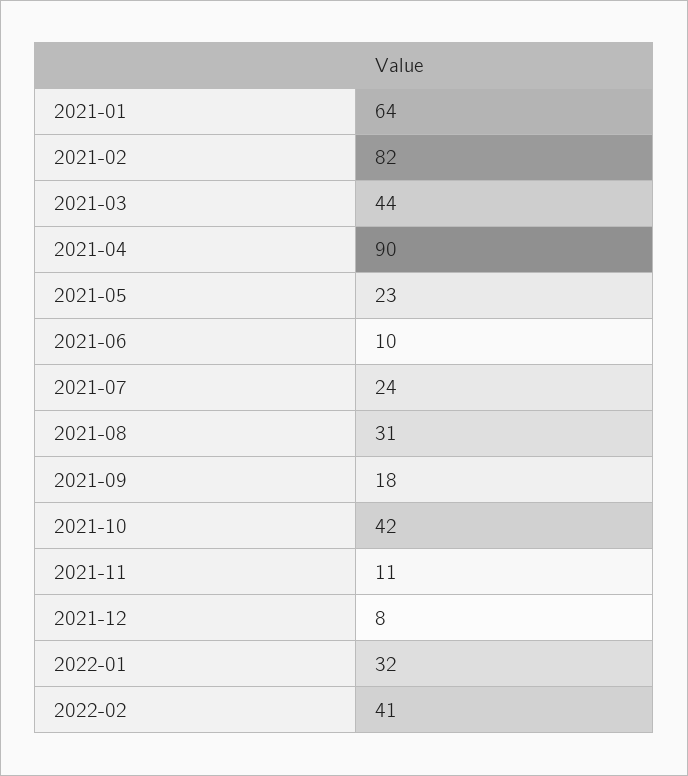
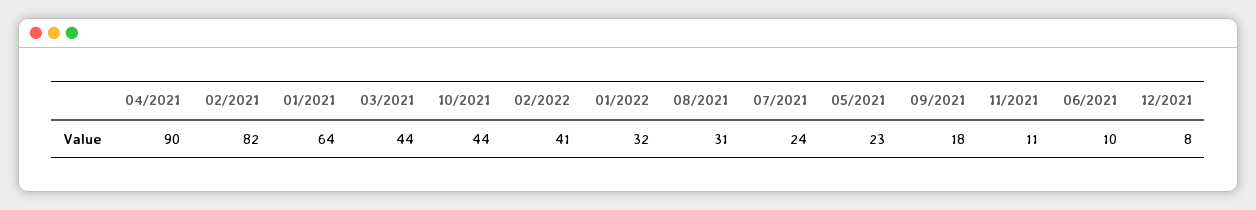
2021-10: 42 -> 44

